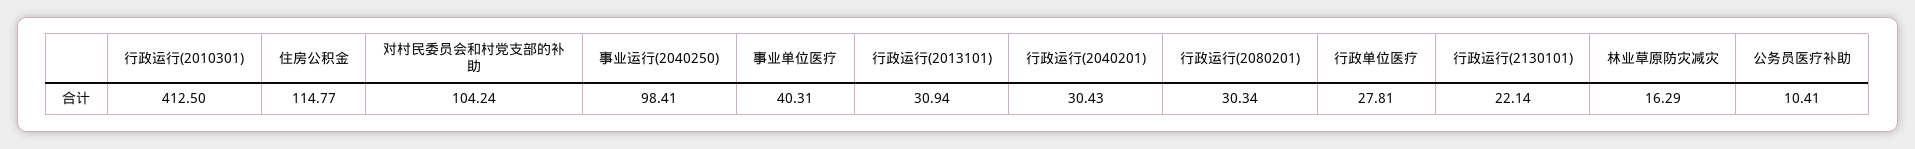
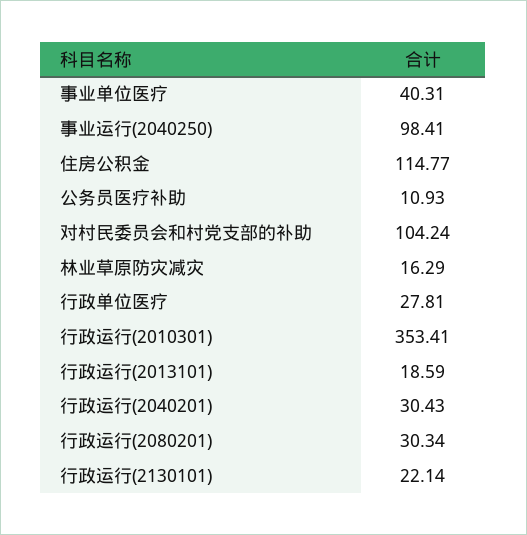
行政运行(2010301): 412.5 -> 353.41
行政运行(2013101): 30.94 -> 18.59
公务员医疗补助: 10.41 -> 10.93

